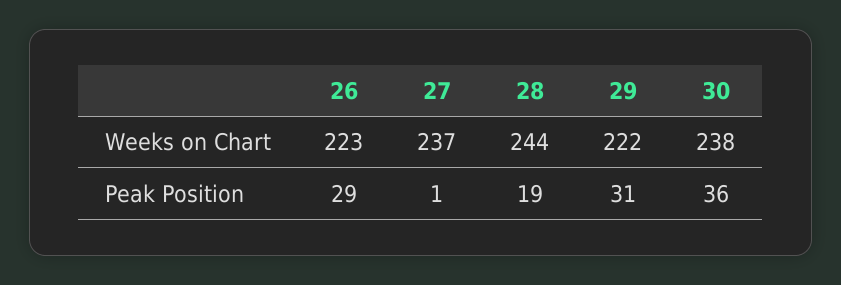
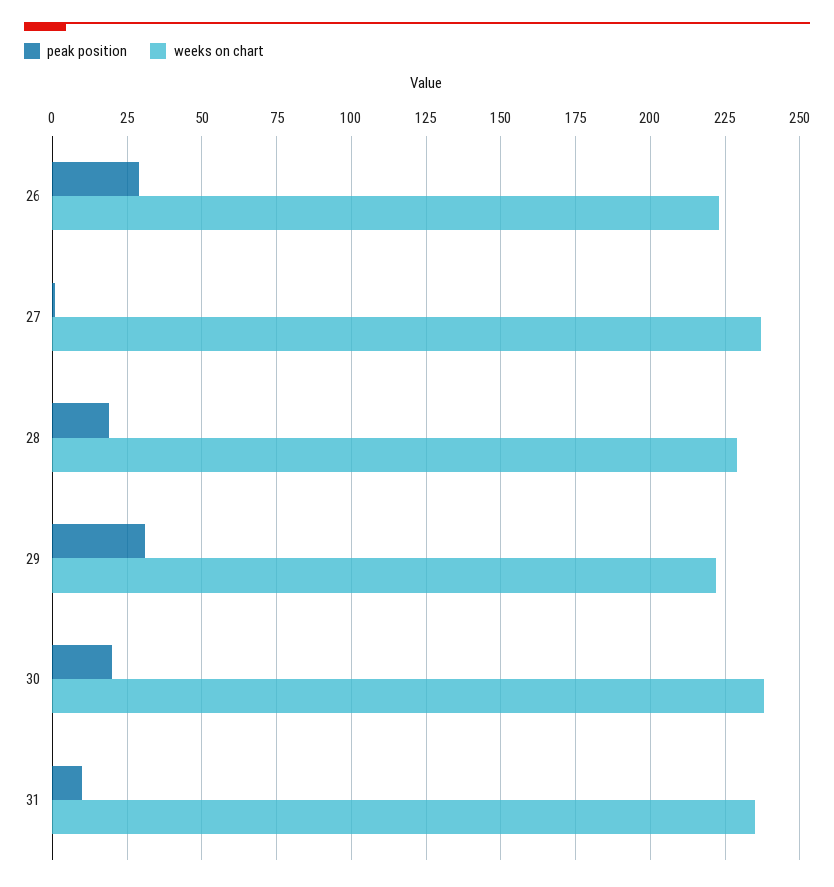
Weeks on Chart, 28: 244 -> 230
Peak Position, 30: 36 -> 20
Peak Position, 31: none -> 10
Weeks on Chart, 31: none -> 235

